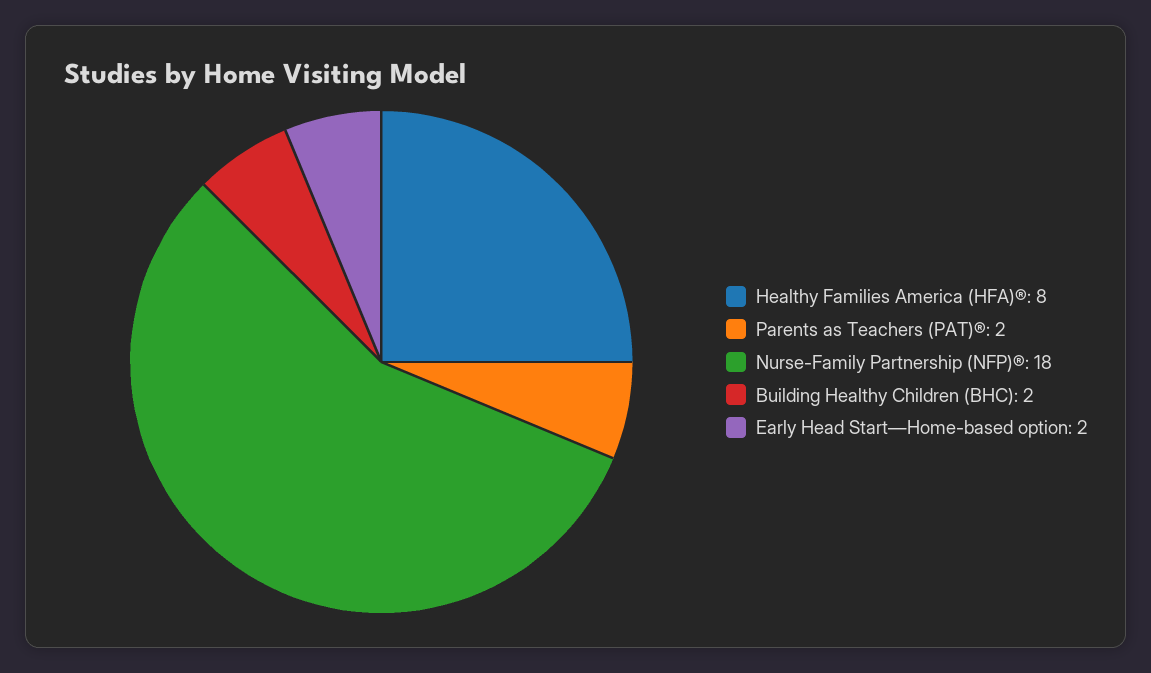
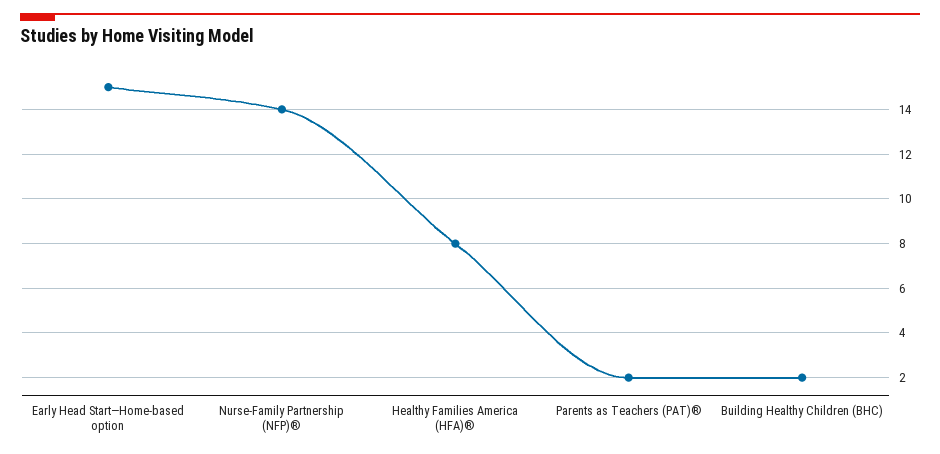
Nurse-Family Partnership (NFP)®: 18 -> 14
Early Head Start—Home-based option: 2 -> 15

